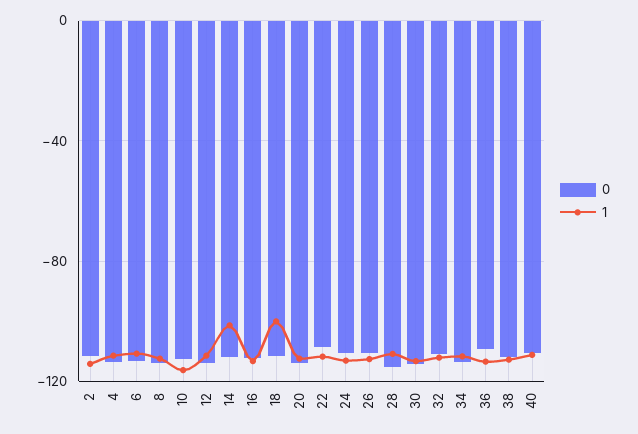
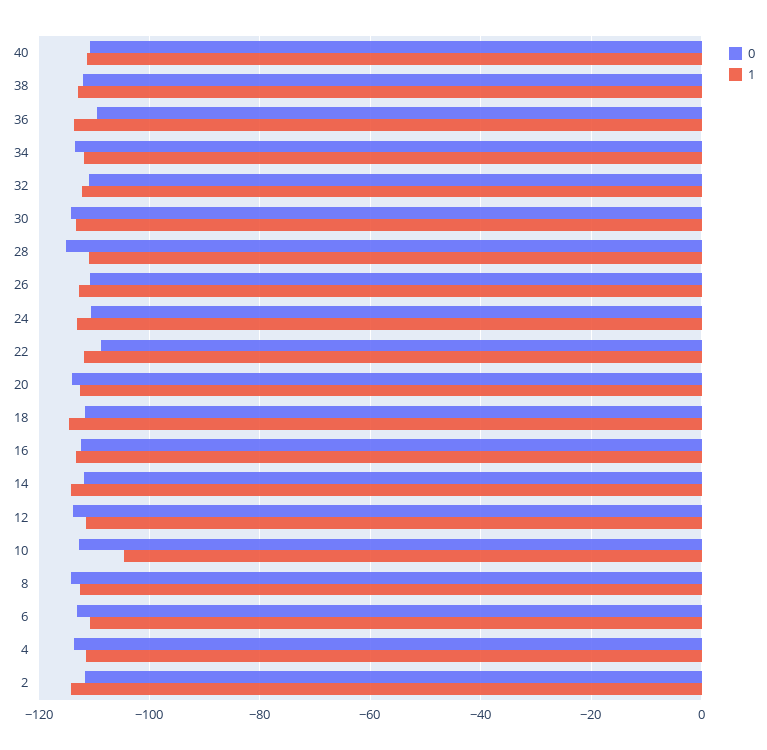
1, 10: -115 -> -104
1, 14: -100 -> -114
1, 18: -100 -> -114

